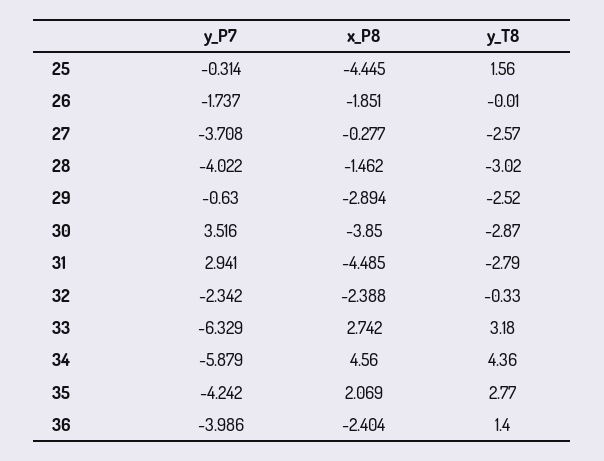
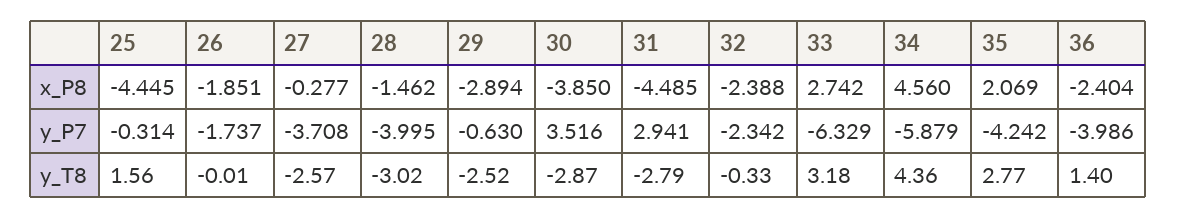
y_P7, 28: -4.022 -> -3.995

